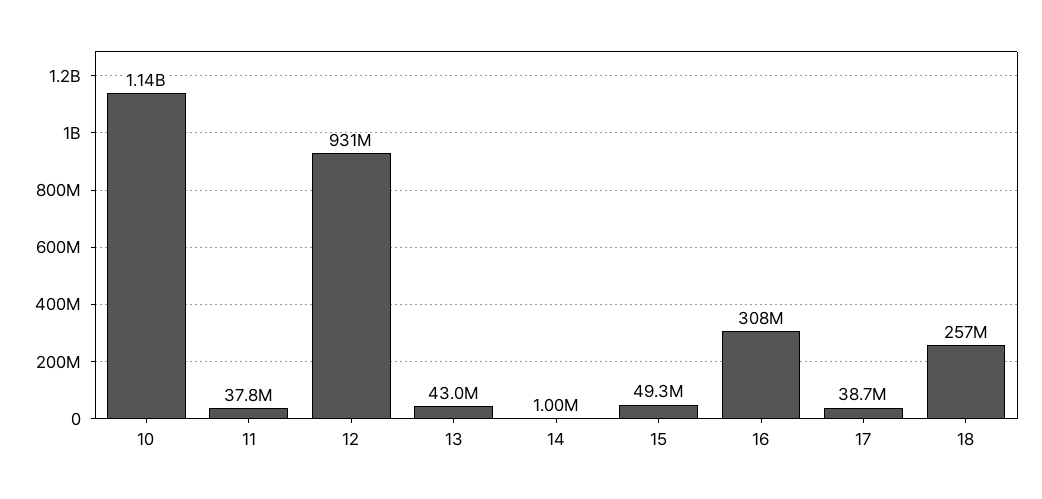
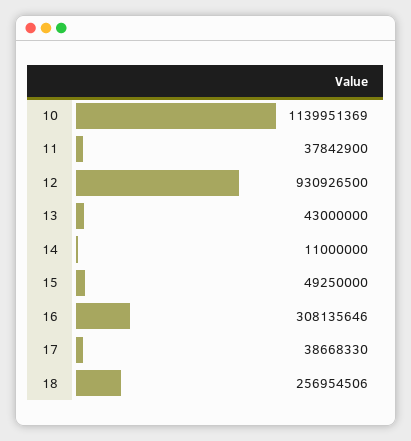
14: 1000000 -> 11000000

